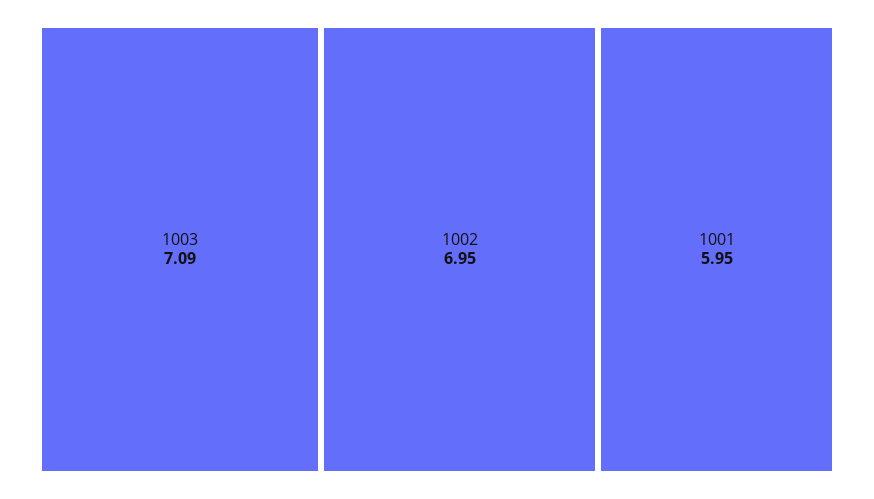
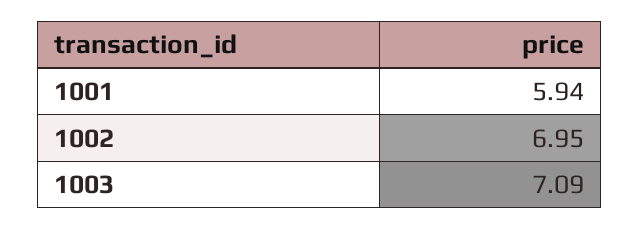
1001: 5.95 -> 5.94

